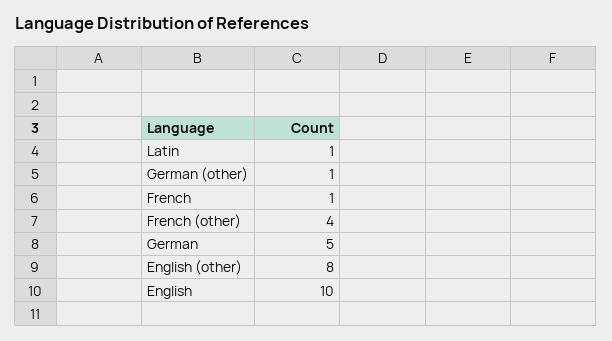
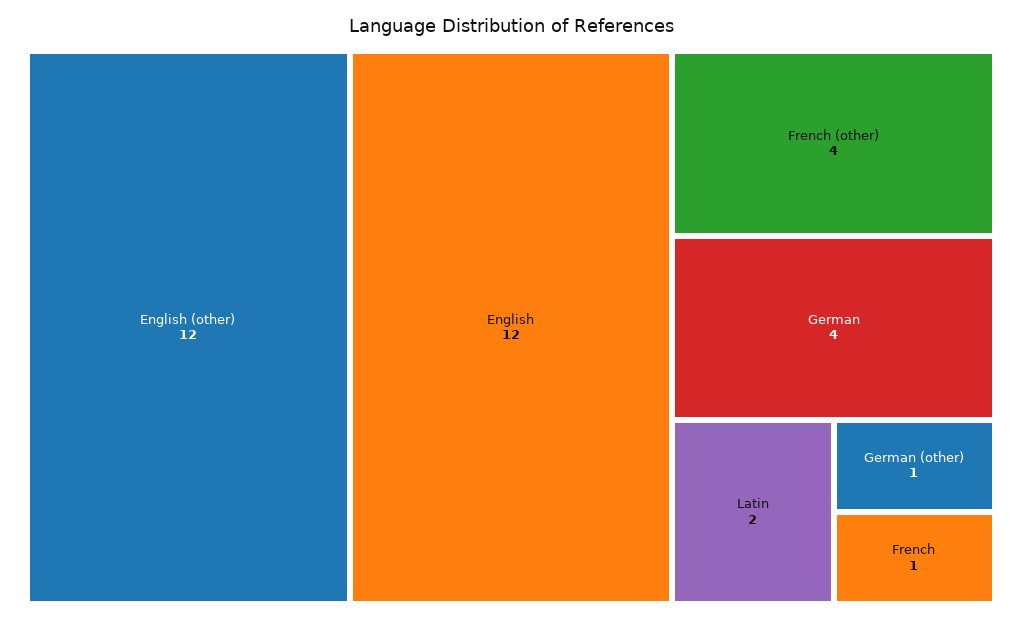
Latin: 1 -> 2
German: 5 -> 4
English (other): 8 -> 12
English: 10 -> 12

